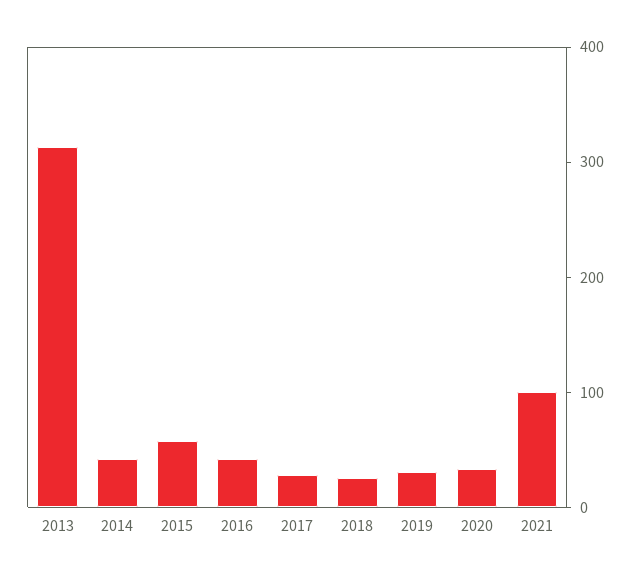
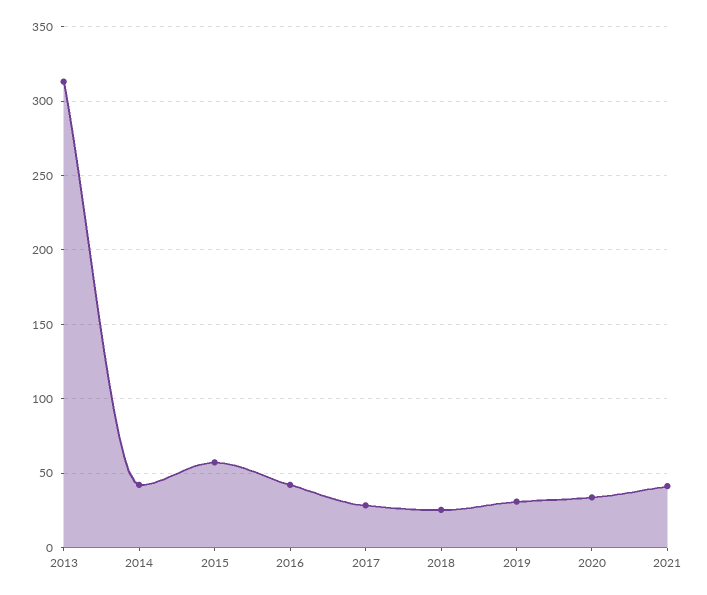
2021: 100 -> 40

